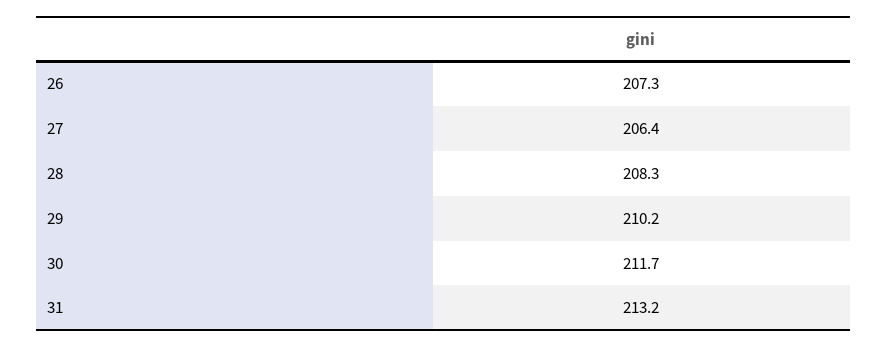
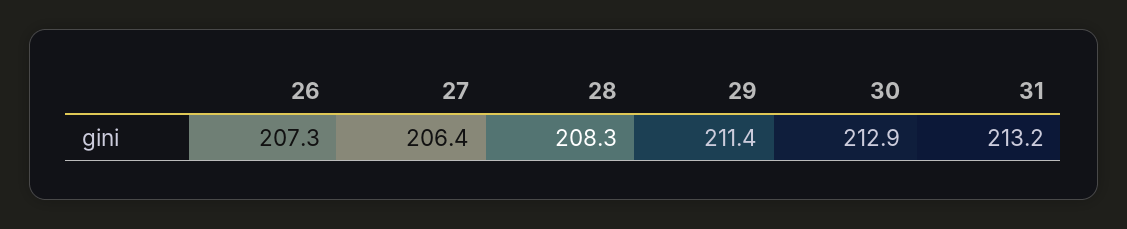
29: 210.2 -> 211.4
30: 211.7 -> 212.9

